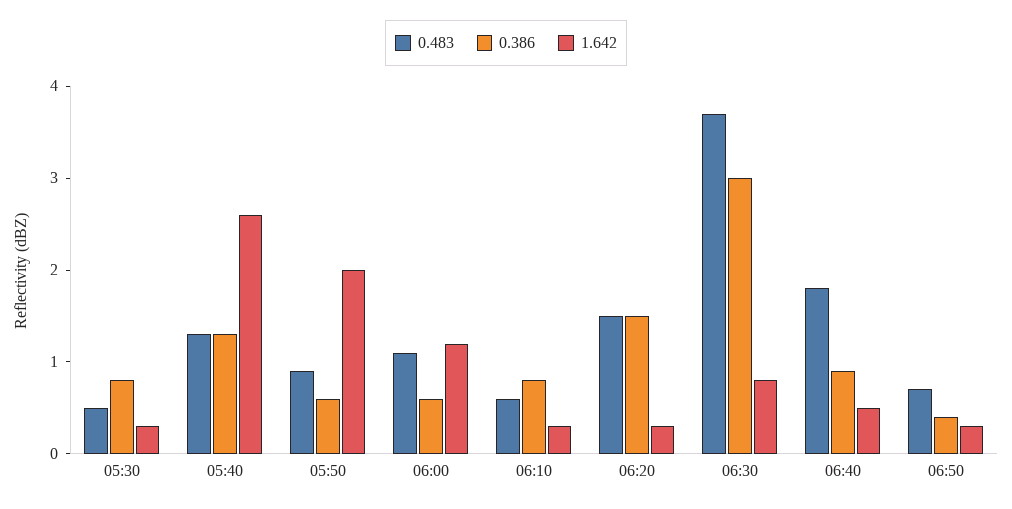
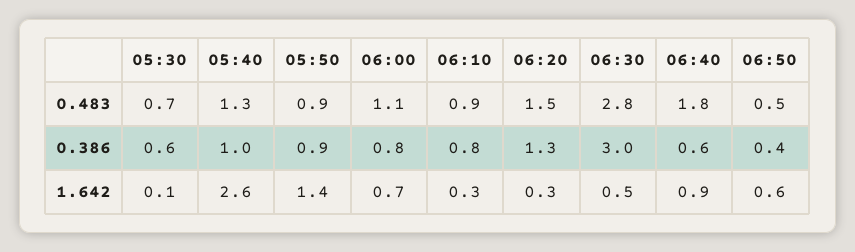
0.483, 05:30: 0.5 -> 0.7
0.386, 05:30: 0.8 -> 0.6
1.642, 05:30: 0.3 -> 0.1
0.386, 05:40: 1.3 -> 1
0.386, 05:50: 0.6 -> 0.9
1.642, 05:50: 2 -> 1.4
0.386, 06:00: 0.6 -> 0.8
1.642, 06:00: 1.2 -> 0.7
0.483, 06:10: 0.6 -> 0.9
0.386, 06:20: 1.5 -> 1.3
0.483, 06:30: 3.7 -> 2.8
1.642, 06:30: 0.8 -> 0.5
0.386, 06:40: 0.9 -> 0.6
1.642, 06:40: 0.5 -> 0.9
0.483, 06:50: 0.7 -> 0.5
1.642, 06:50: 0.3 -> 0.6

